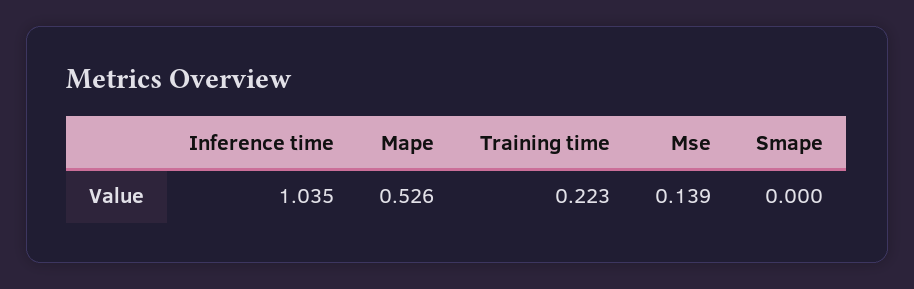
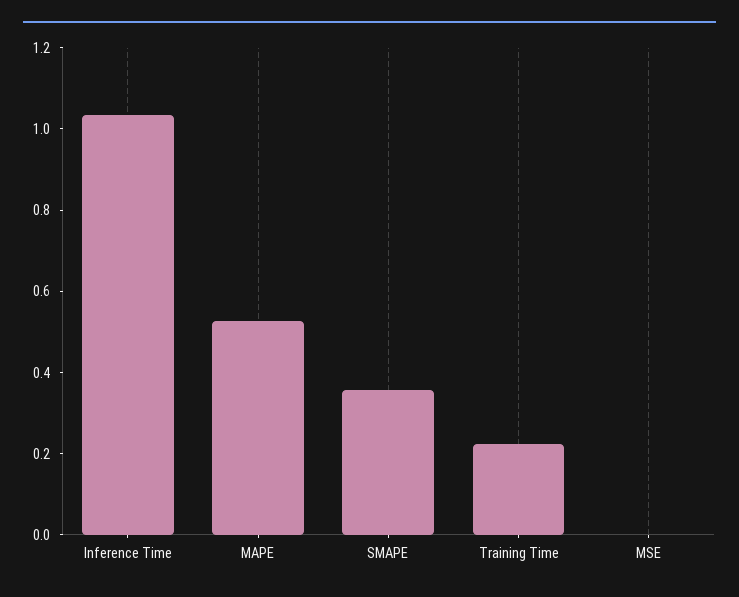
Mse: 0.139 -> 0
Smape: 0 -> 0.35

